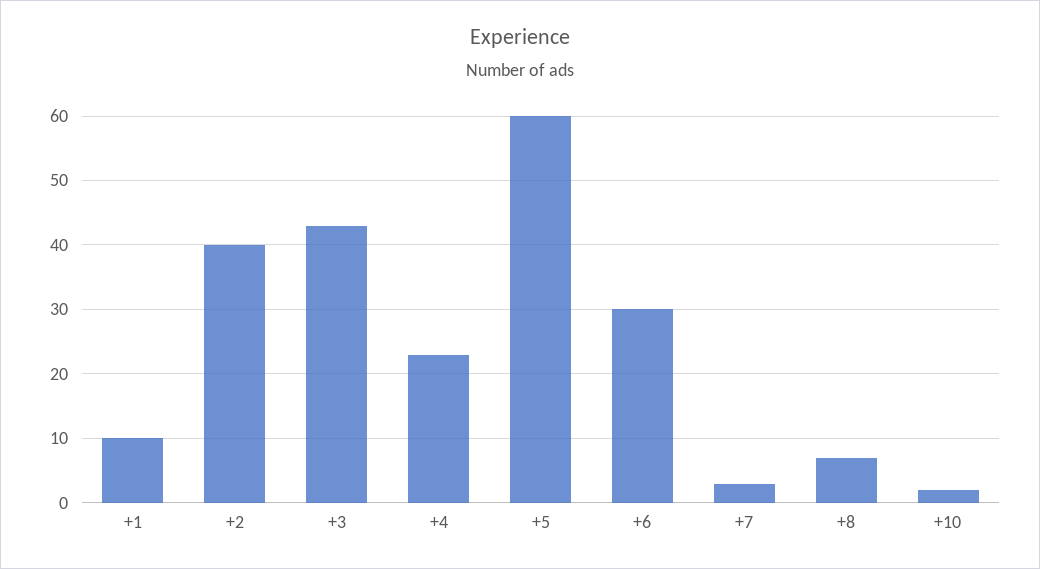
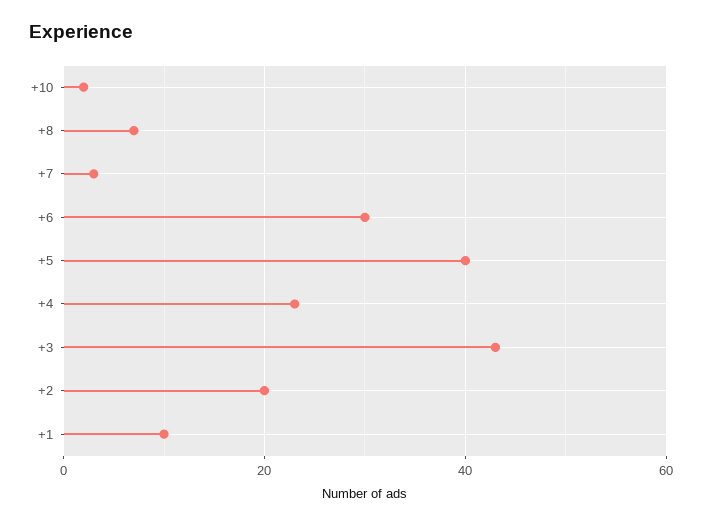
+2: 40 -> 20
+5: 60 -> 40

